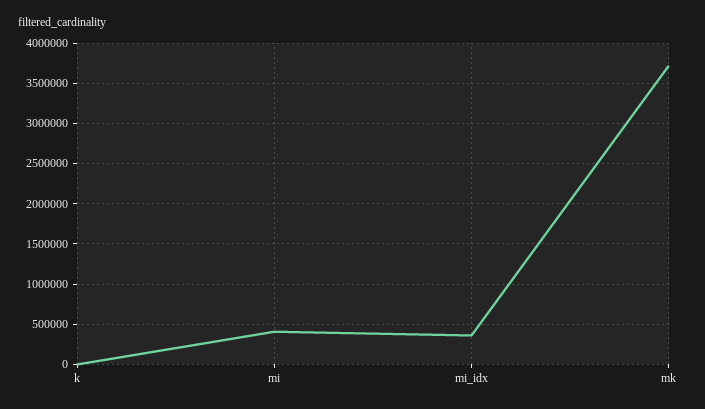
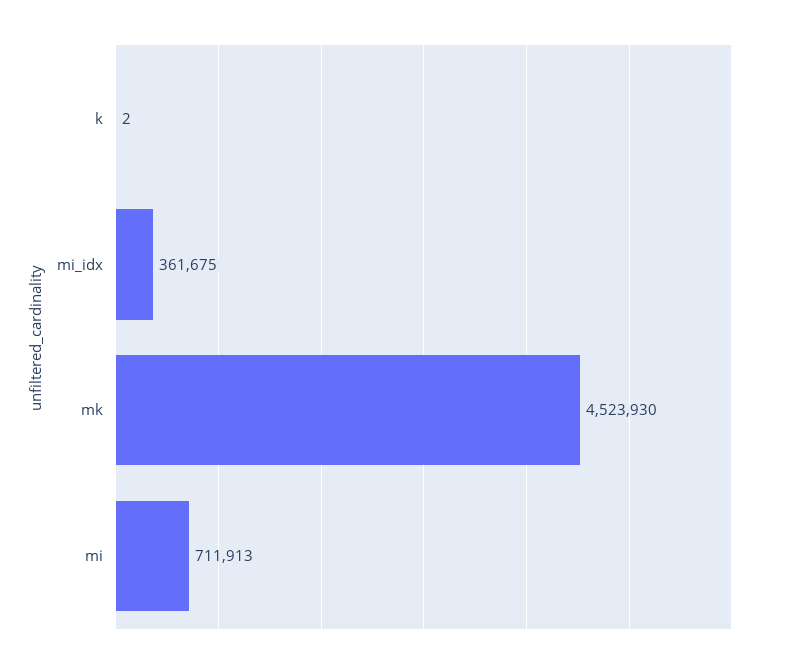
mi: 400000 -> 711913
mk: 3700000 -> 4523930

